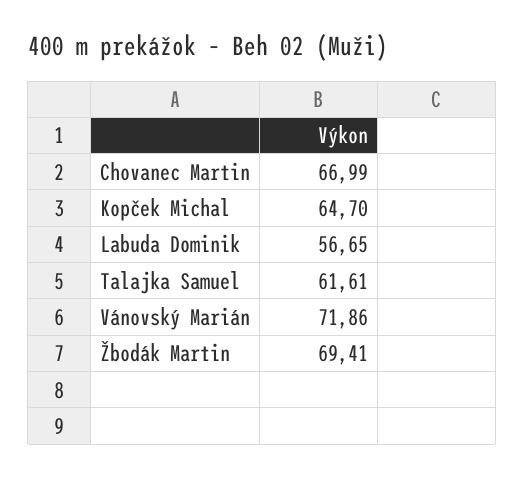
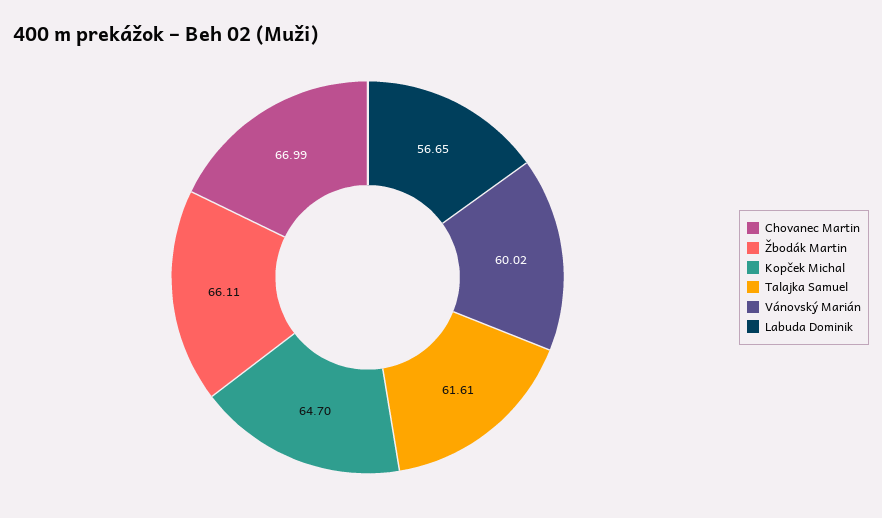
Vánovský Marián: 71.86 -> 60.02
Žbodák Martin: 69.41 -> 66.11

